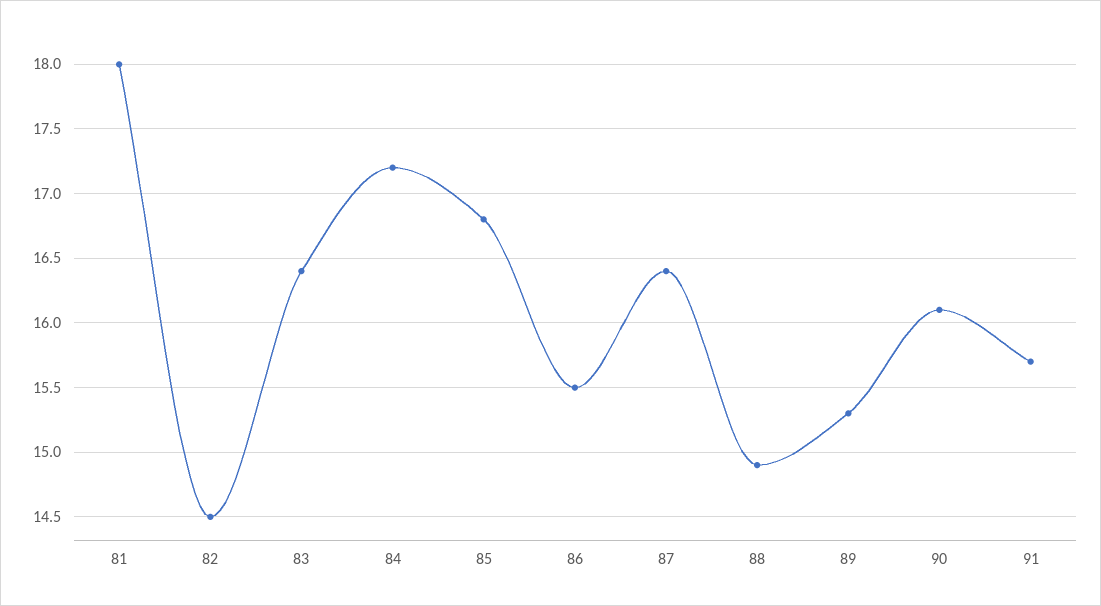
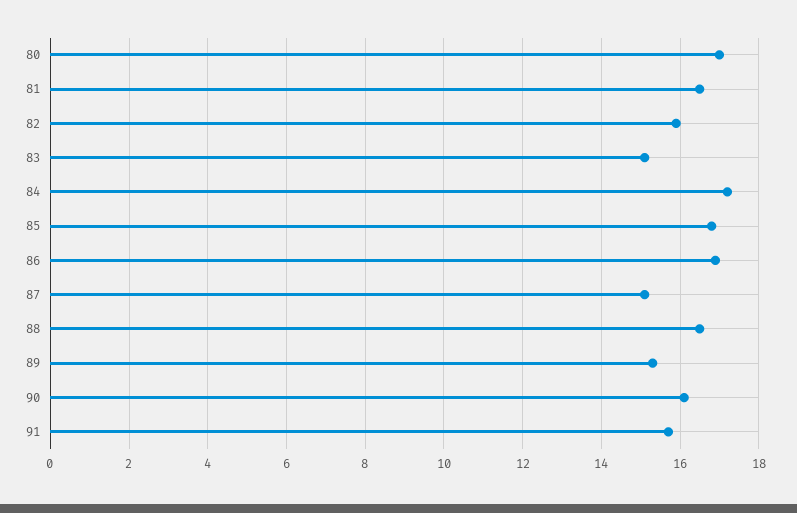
81: 18 -> 16.5
82: 14.5 -> 16
83: 16.4 -> 15
86: 15.5 -> 17
87: 16.4 -> 15
88: 14.9 -> 16.5
80: none -> 17

